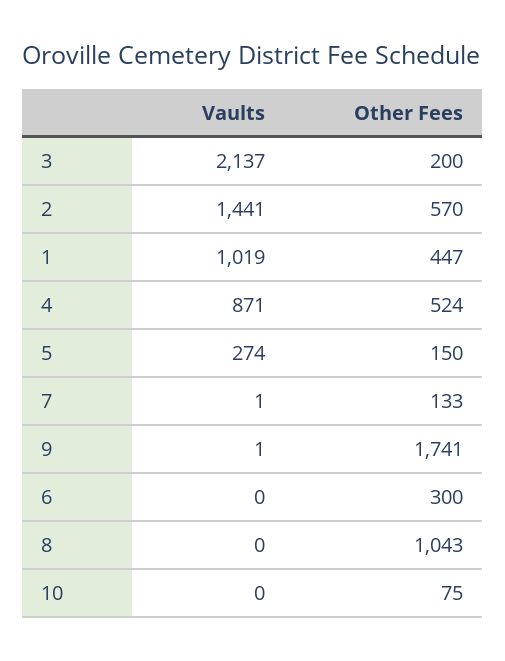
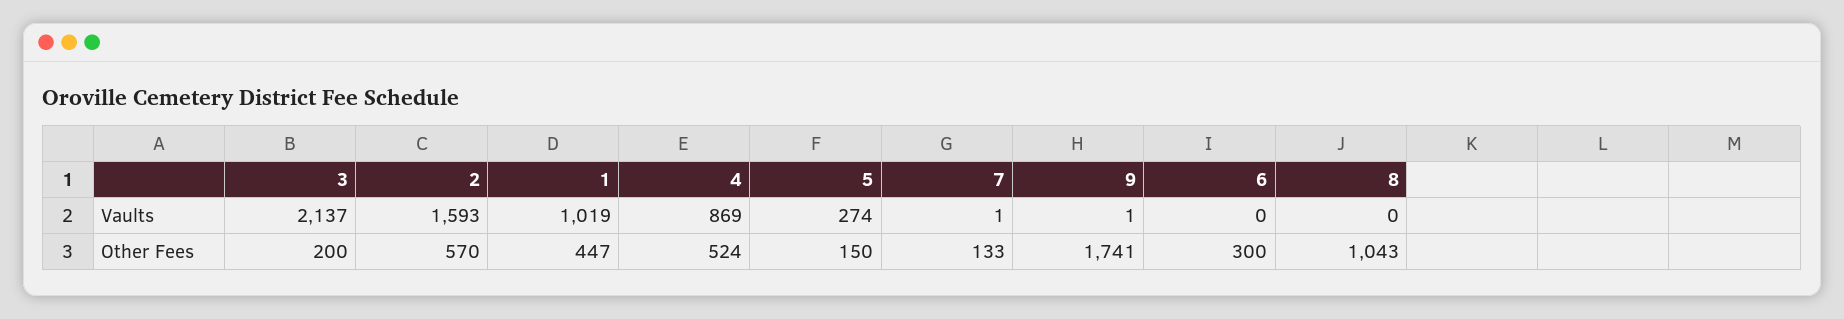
Vaults, 2: 1441 -> 1593
Vaults, 4: 871 -> 869
Vaults, 10: 0 -> none
Other Fees, 10: 75 -> none

